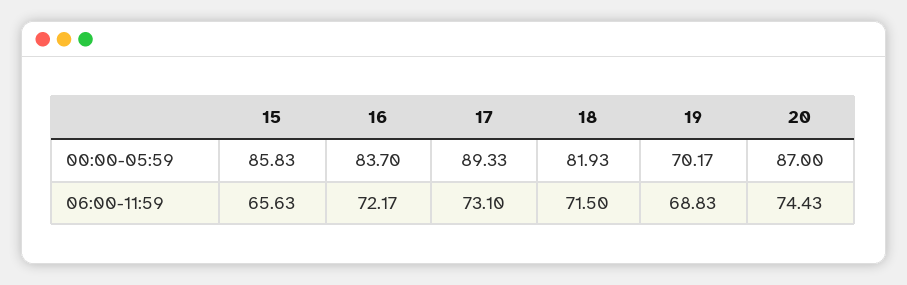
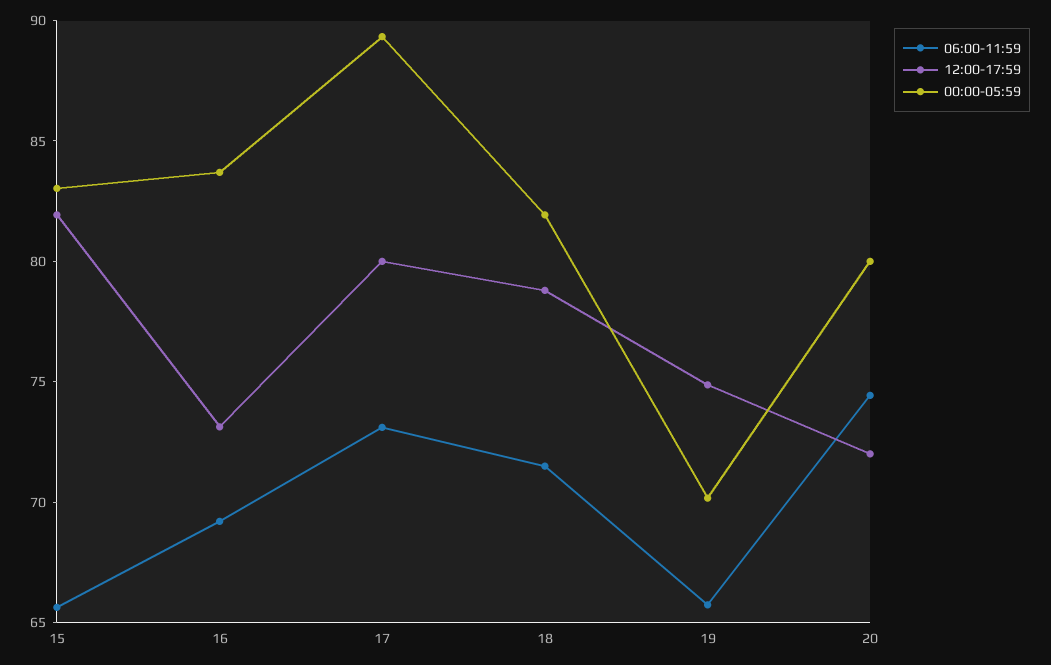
00:00-05:59, 15: 85.83 -> 83
00:00-05:59, 20: 87 -> 80
06:00-11:59, 16: 72.17 -> 69
06:00-11:59, 19: 68.83 -> 66
12:00-17:59, 15: none -> 82
12:00-17:59, 16: none -> 73
12:00-17:59, 17: none -> 80
12:00-17:59, 18: none -> 79
12:00-17:59, 19: none -> 75
12:00-17:59, 20: none -> 72

